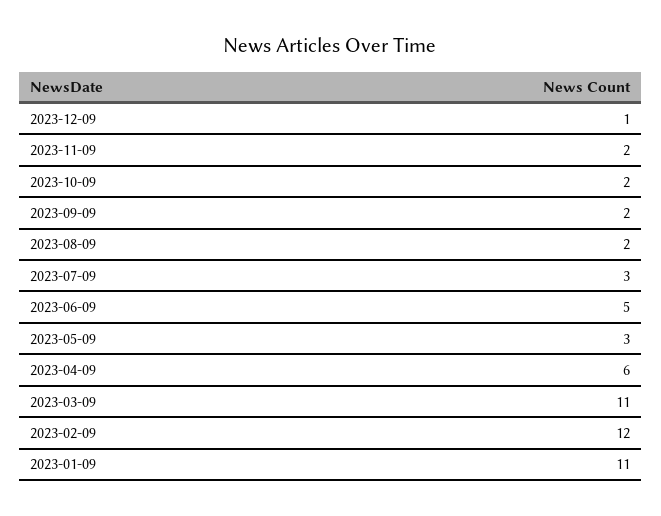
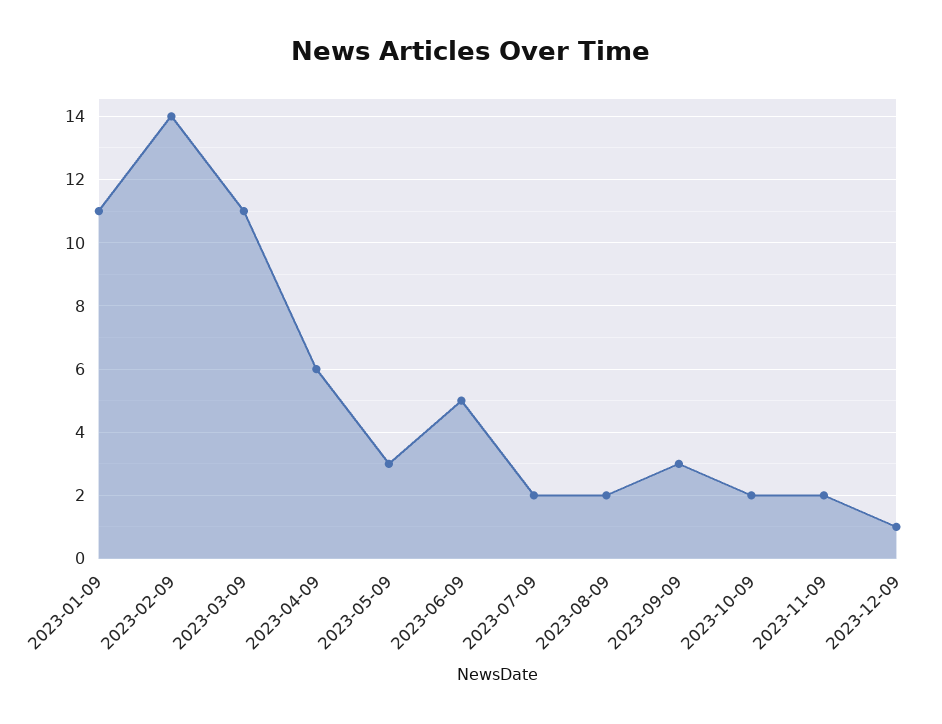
2023-09-09: 2 -> 3
2023-07-09: 3 -> 2
2023-02-09: 12 -> 14

